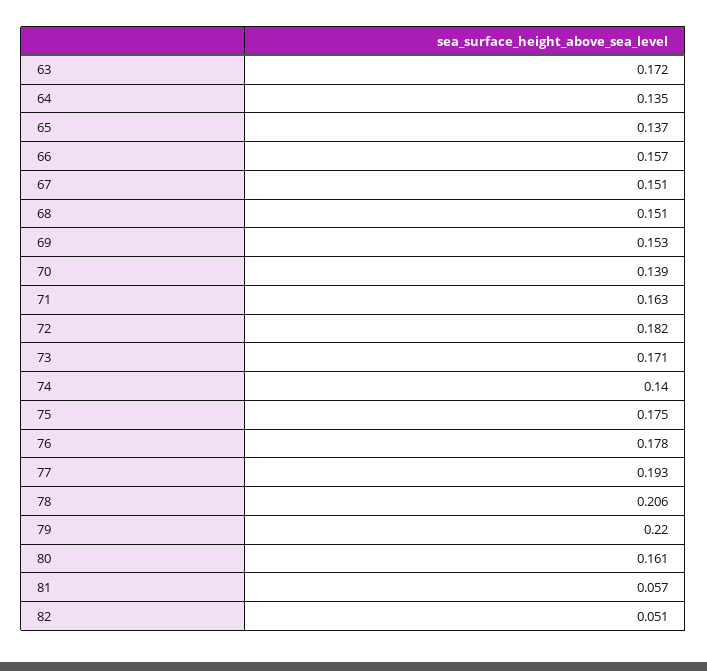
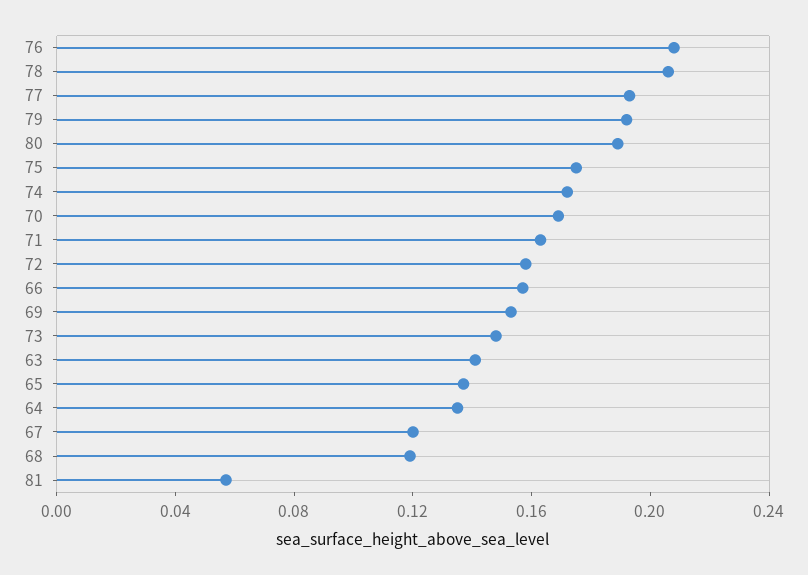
63: 0.172 -> 0.14
67: 0.151 -> 0.12
68: 0.151 -> 0.12
70: 0.139 -> 0.17
72: 0.182 -> 0.16
73: 0.171 -> 0.15
74: 0.14 -> 0.17
76: 0.178 -> 0.21
79: 0.22 -> 0.19
80: 0.161 -> 0.19
82: 0.051 -> none

